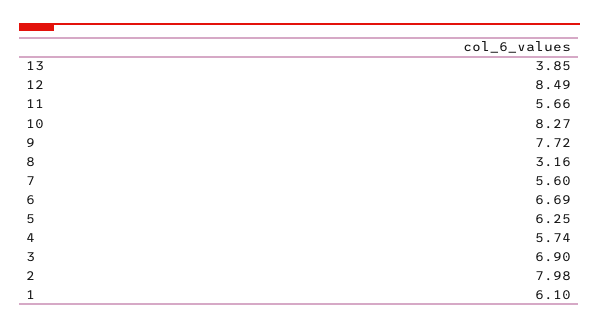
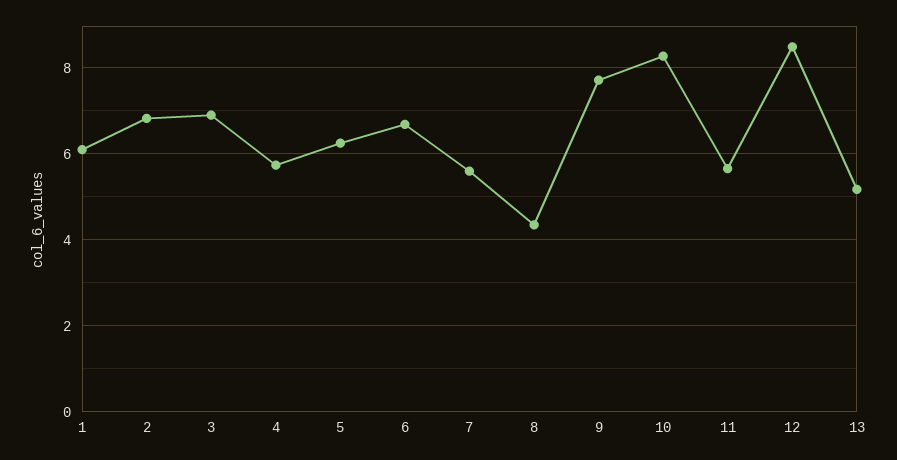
13: 3.85 -> 5.2
8: 3.16 -> 4.4
2: 7.98 -> 6.8

